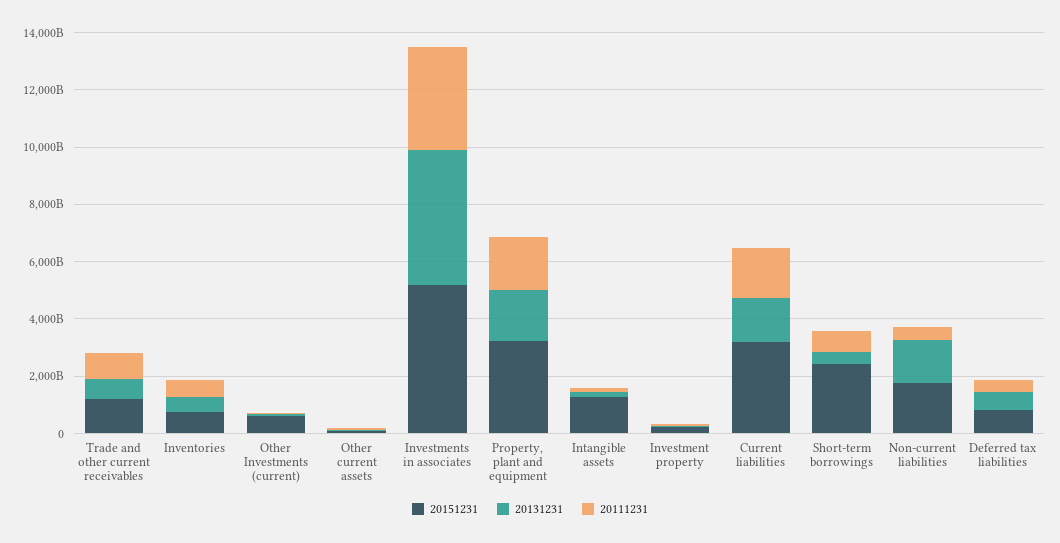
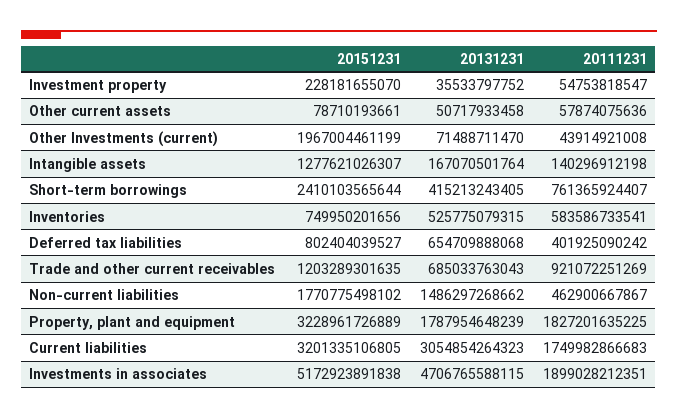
20151231, Other Investments (current): 500000000000 -> 1967004461199
20111231, Investments in associates: 3500000000000 -> 1899028212351
20131231, Current liabilities: 1500000000000 -> 3054854264323

